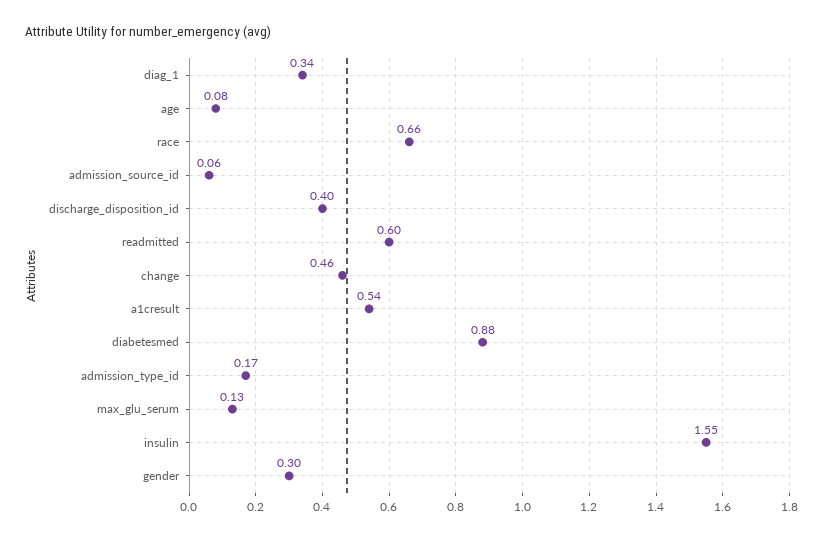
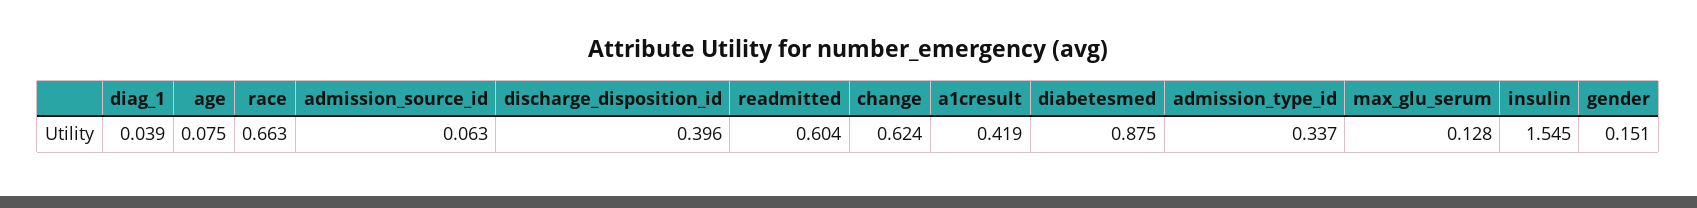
diag_1: 0.34 -> 0.039
change: 0.46 -> 0.624
a1cresult: 0.54 -> 0.419
admission_type_id: 0.17 -> 0.337
gender: 0.3 -> 0.151

